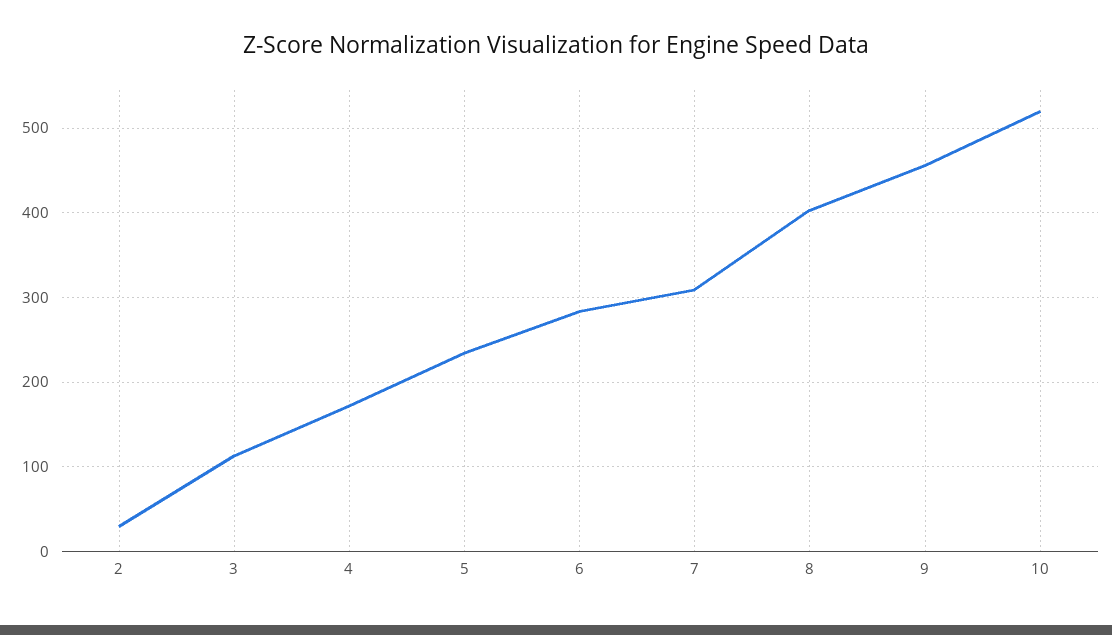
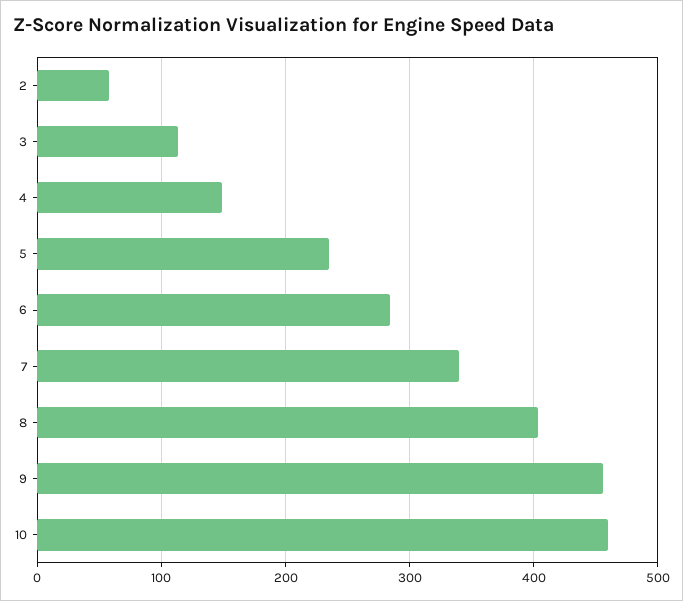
2: 30 -> 60
4: 170 -> 150
7: 310 -> 340
10: 520 -> 460

